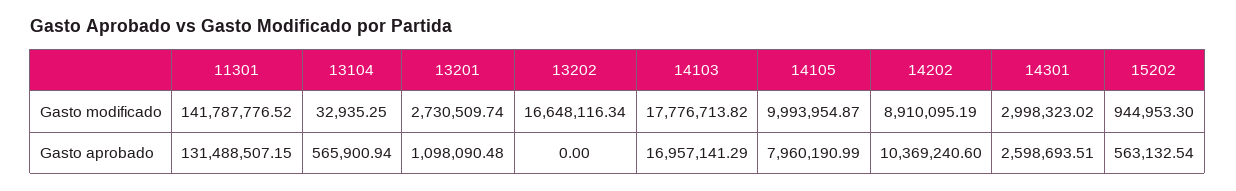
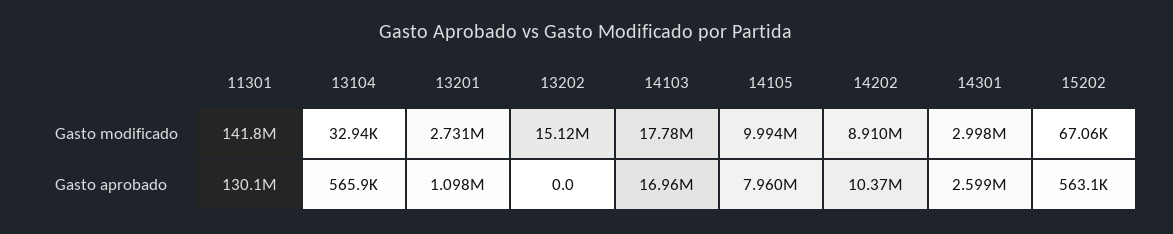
13202, Gasto modificado: 16648116.34 -> 15120000
15202, Gasto modificado: 944953.3 -> 67060
11301, Gasto aprobado: 131488507.15 -> 130100000

